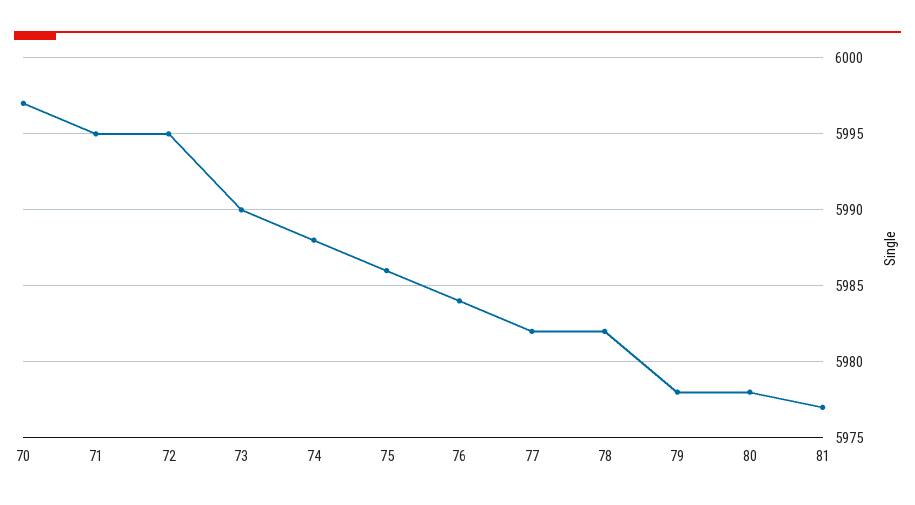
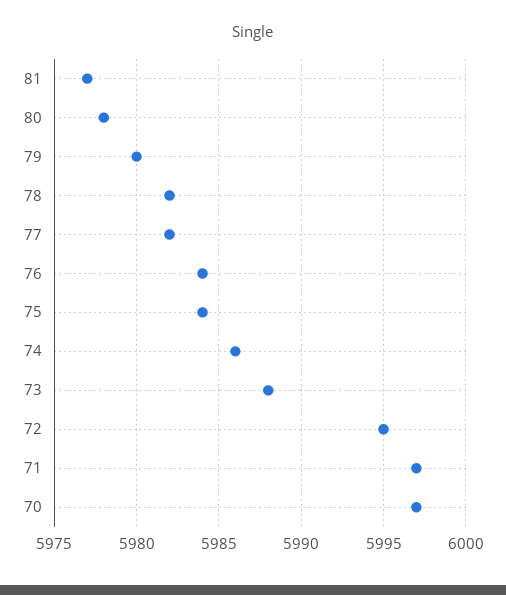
71: 5995 -> 5997
73: 5990 -> 5988
74: 5988 -> 5986
75: 5986 -> 5984
79: 5978 -> 5980

